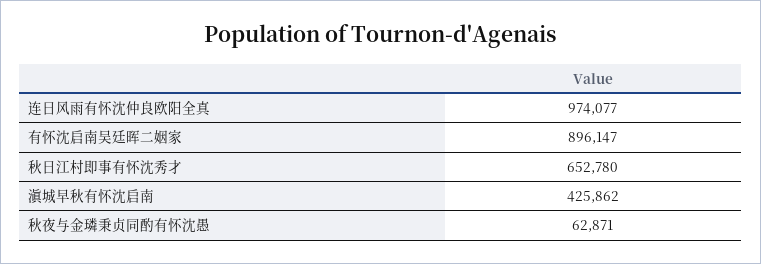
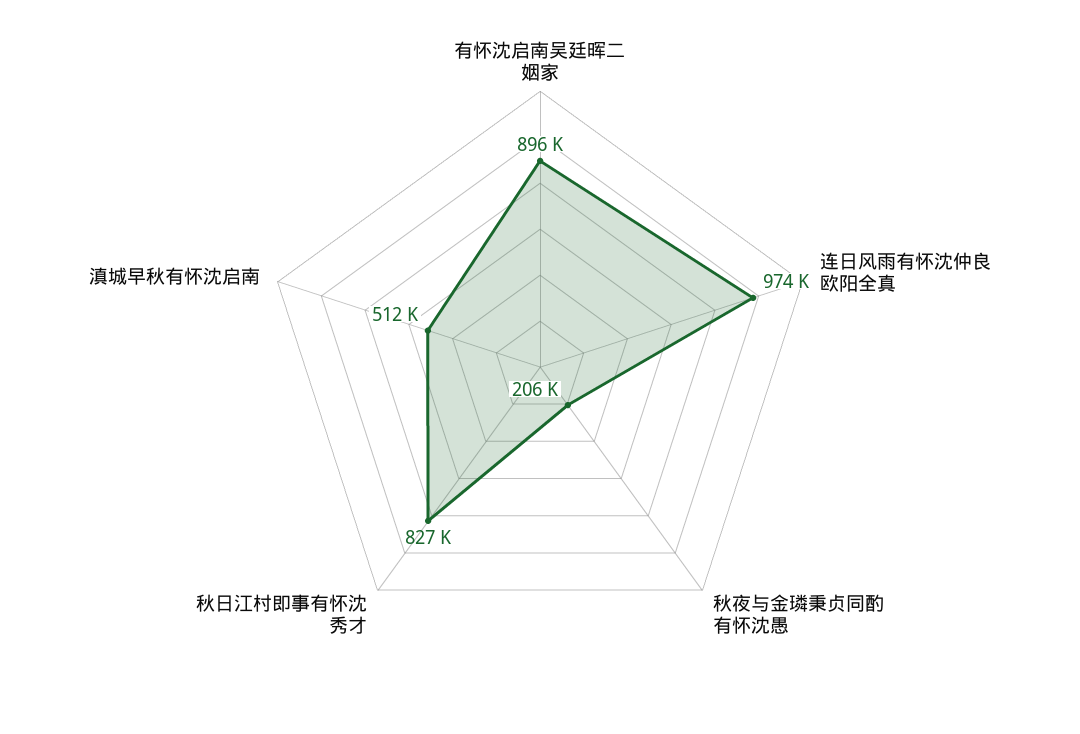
秋日江村即事有怀沈秀才: 652780 -> 827000
滇城早秋有怀沈启南: 425862 -> 512000
秋夜与金璘秉贞同酌有怀沈愚: 62871 -> 206000

